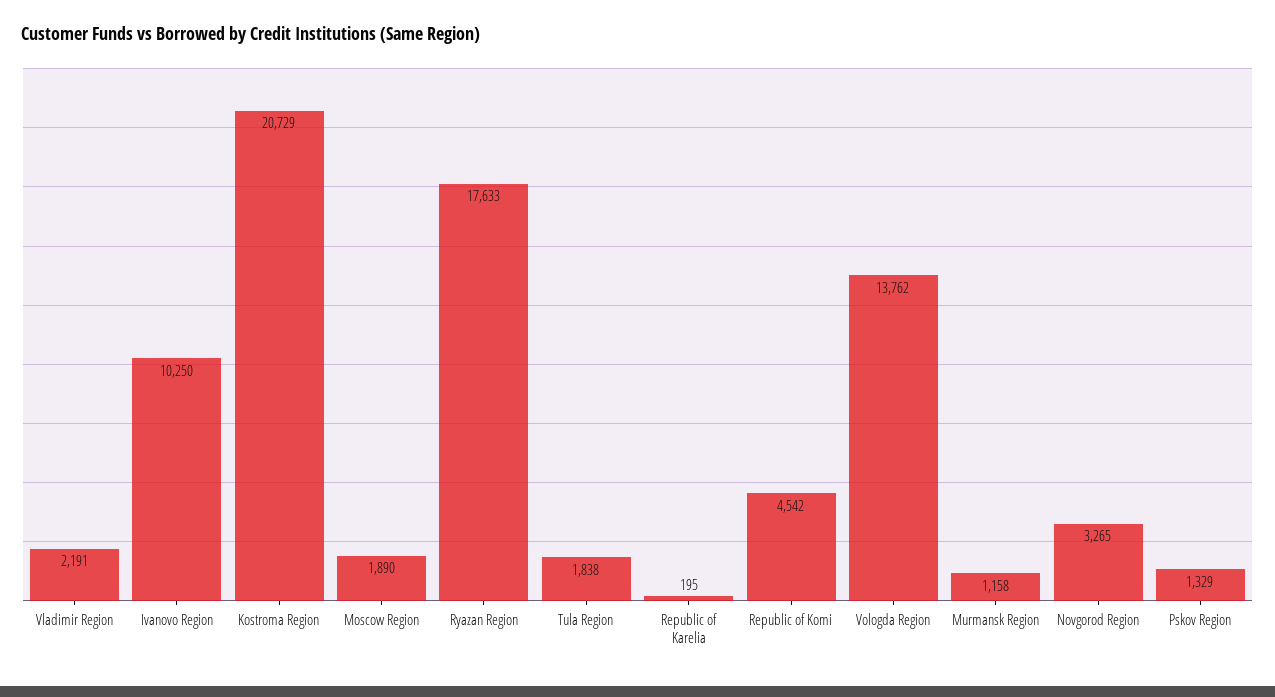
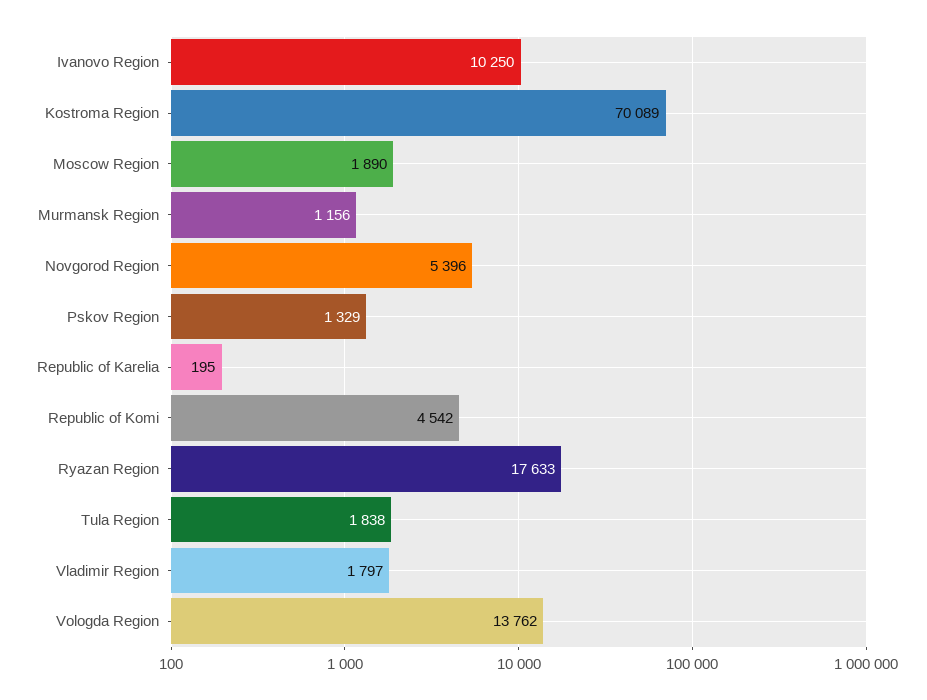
Vladimir Region: 2191 -> 1797
Kostroma Region: 20729 -> 70089
Murmansk Region: 1158 -> 1156
Novgorod Region: 3265 -> 5396

